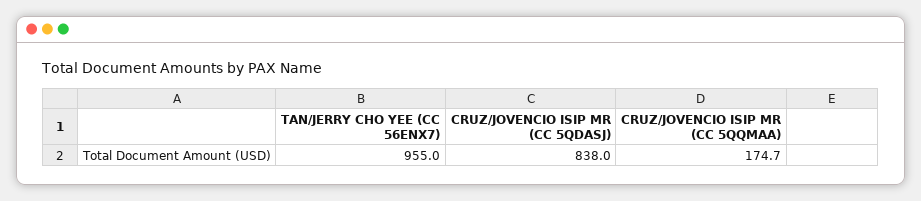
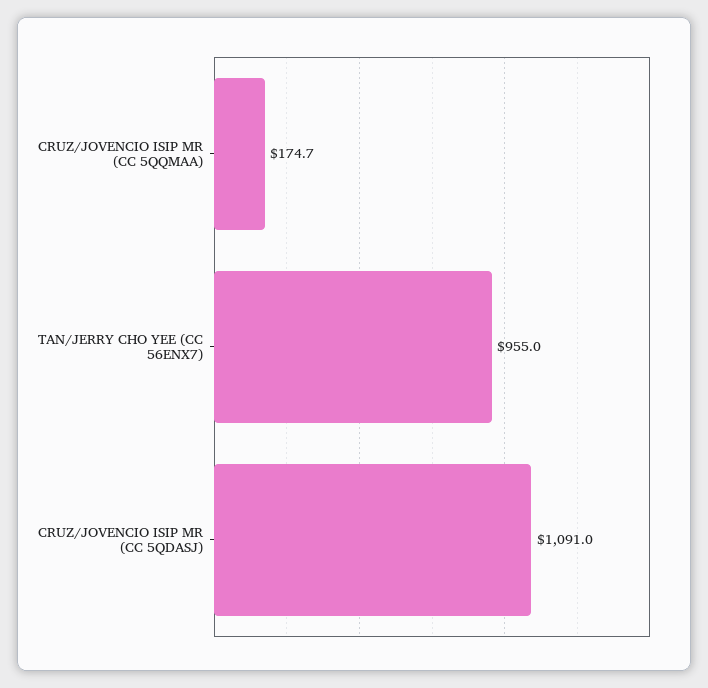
CRUZ/JOVENCIO ISIP MR (CC 5QDASJ): 838 -> 1091

